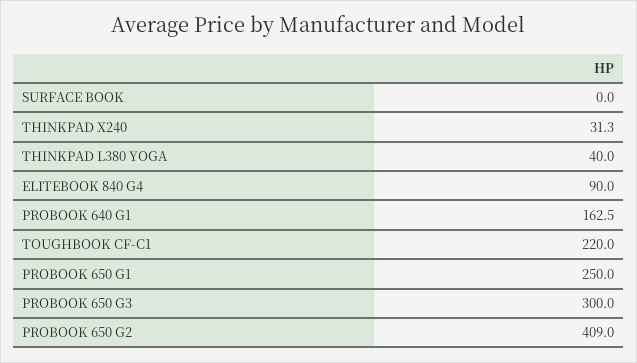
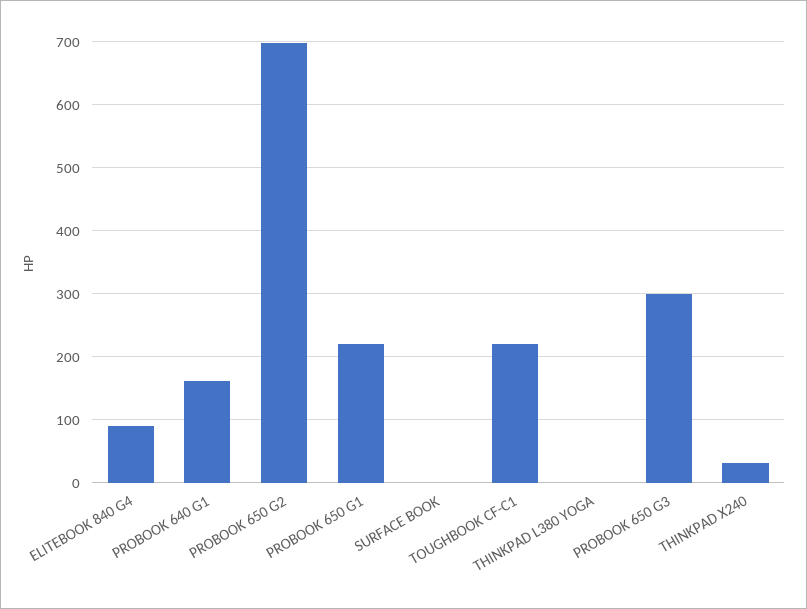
THINKPAD L380 YOGA: 40 -> 0
PROBOOK 650 G1: 250 -> 220
PROBOOK 650 G2: 409 -> 700

